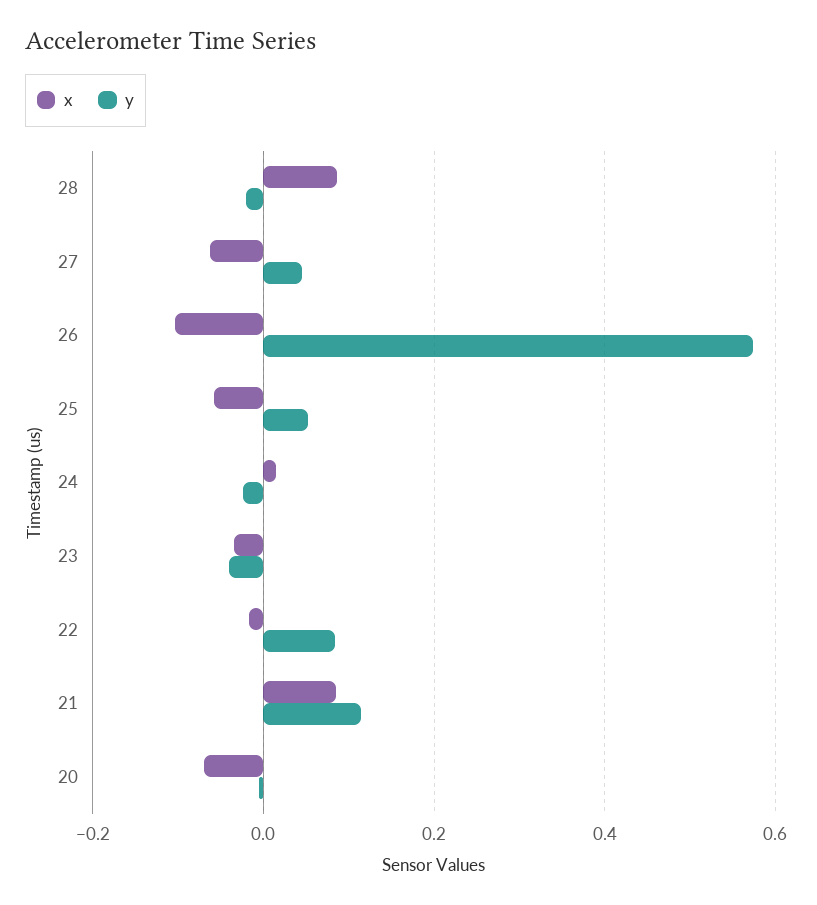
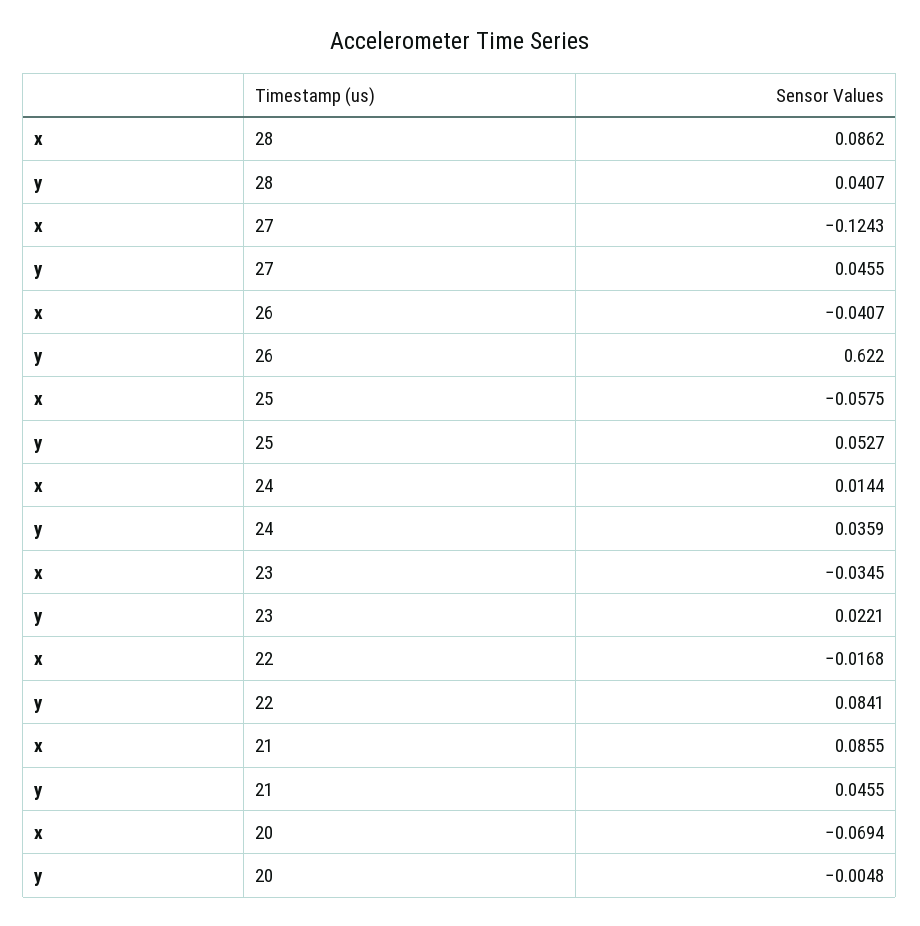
y, 28: -0.02 -> 0.0407
x, 27: -0.06 -> -0.1243
x, 26: -0.1 -> -0.0407
y, 26: 0.58 -> 0.622
y, 24: -0.02 -> 0.0359
y, 23: -0.04 -> 0.0221
y, 21: 0.12 -> 0.0455

